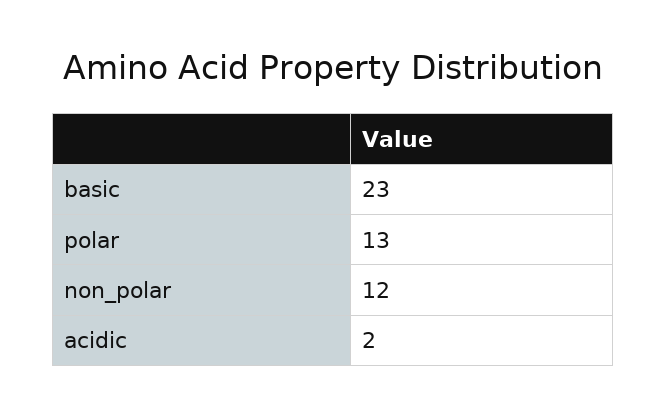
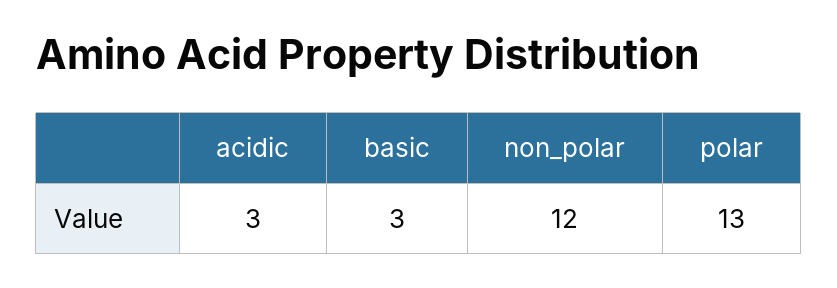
basic: 23 -> 3
acidic: 2 -> 3

